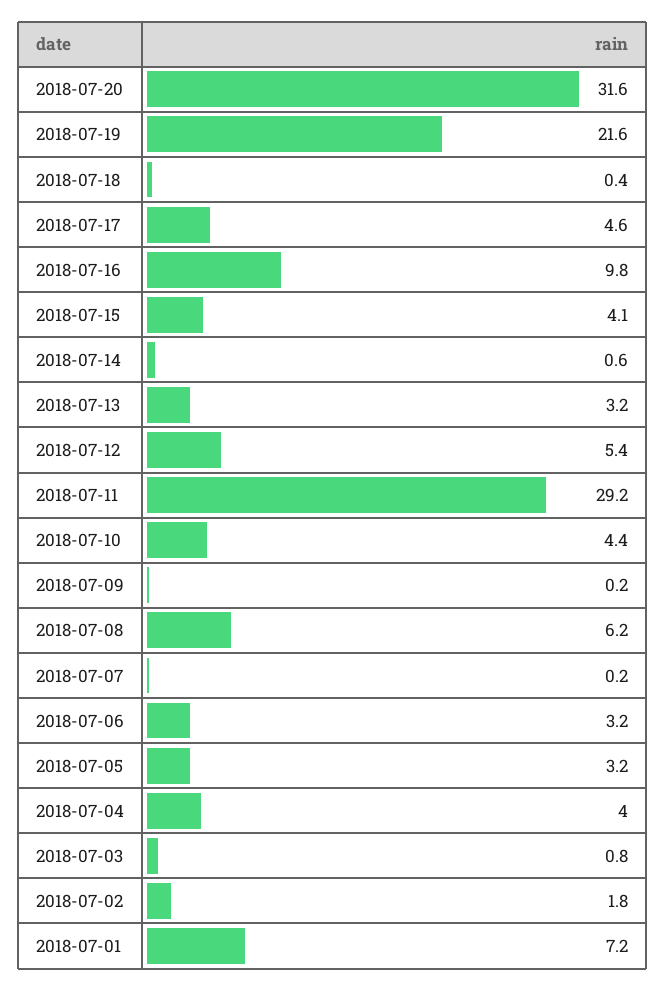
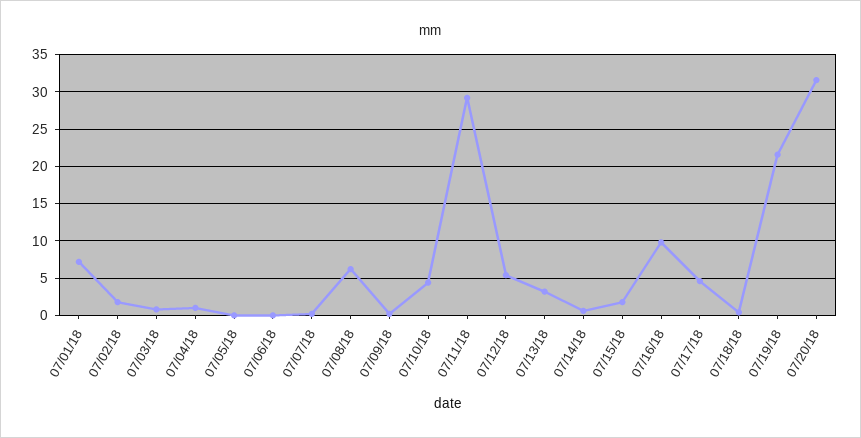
2018-07-15: 4.1 -> 2
2018-07-06: 3.2 -> 0
2018-07-05: 3.2 -> 0
2018-07-04: 4 -> 1

